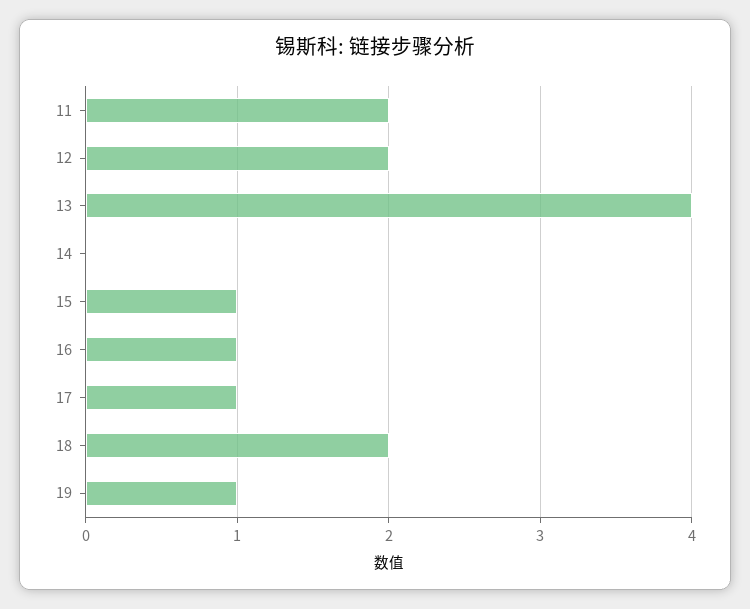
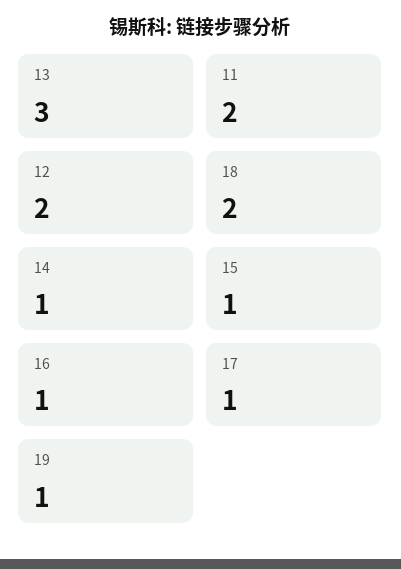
13: 4 -> 3
14: 0 -> 1

